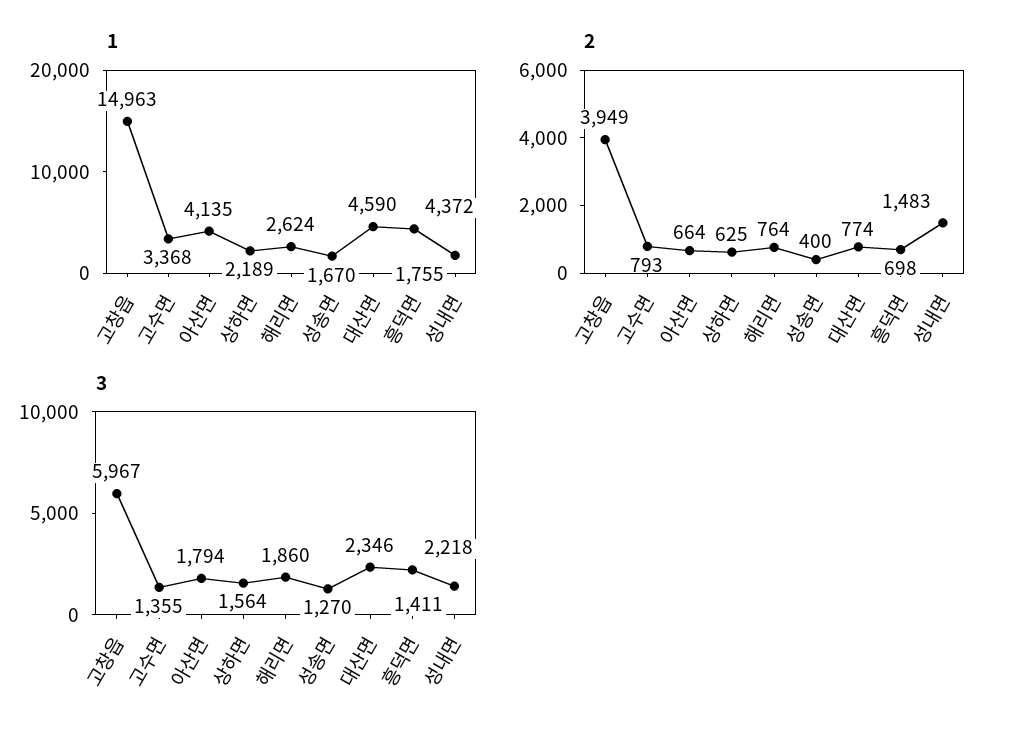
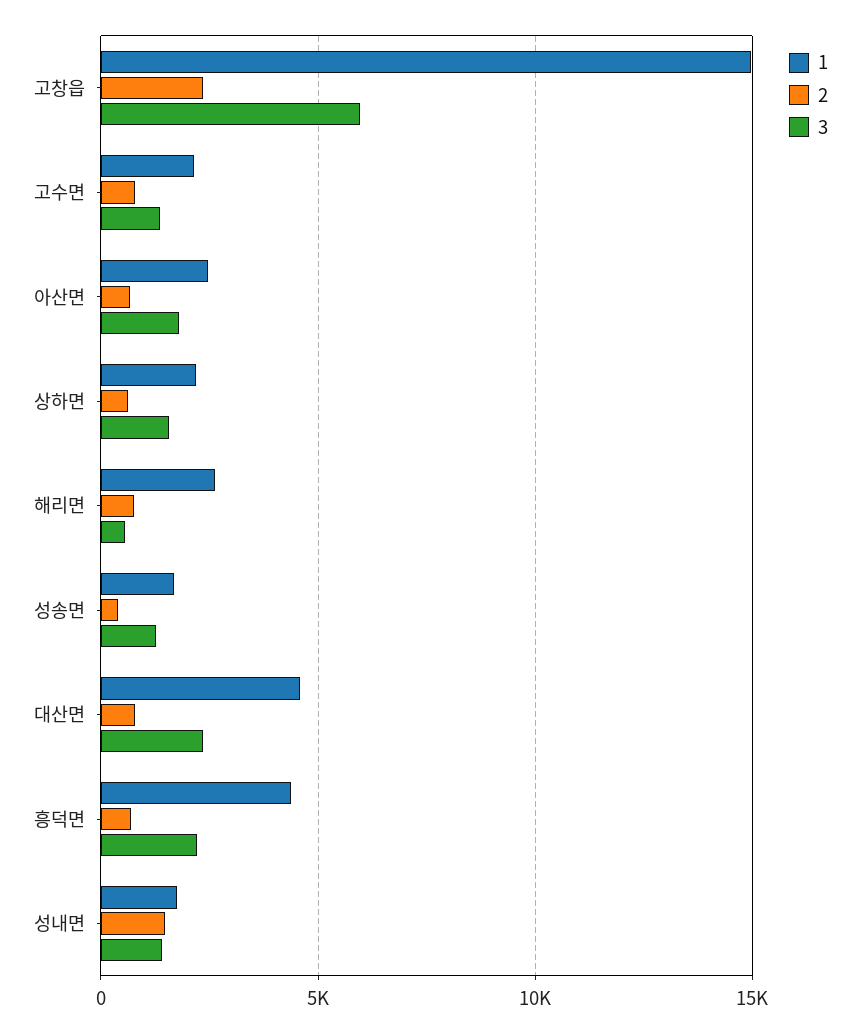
1, 고수면: 3368 -> 2000
1, 아산면: 4135 -> 2500
2, 고창읍: 3949 -> 2500
3, 해리면: 1860 -> 500

